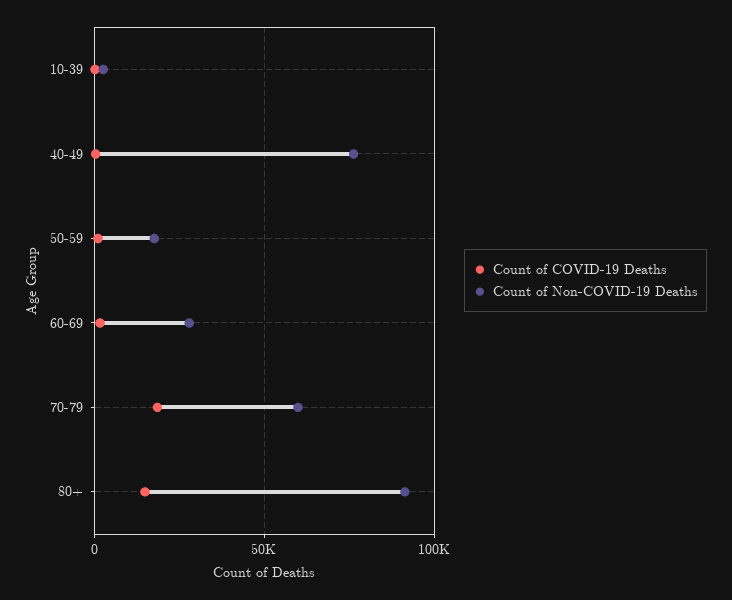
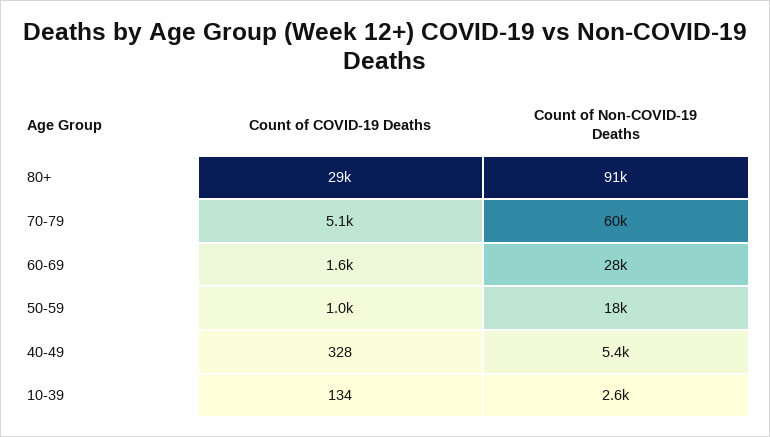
Count of Non-COVID-19 Deaths, 40-49: 75000 -> 5400
Count of COVID-19 Deaths, 70-79: 20000 -> 5100
Count of COVID-19 Deaths, 80+: 15000 -> 29000

